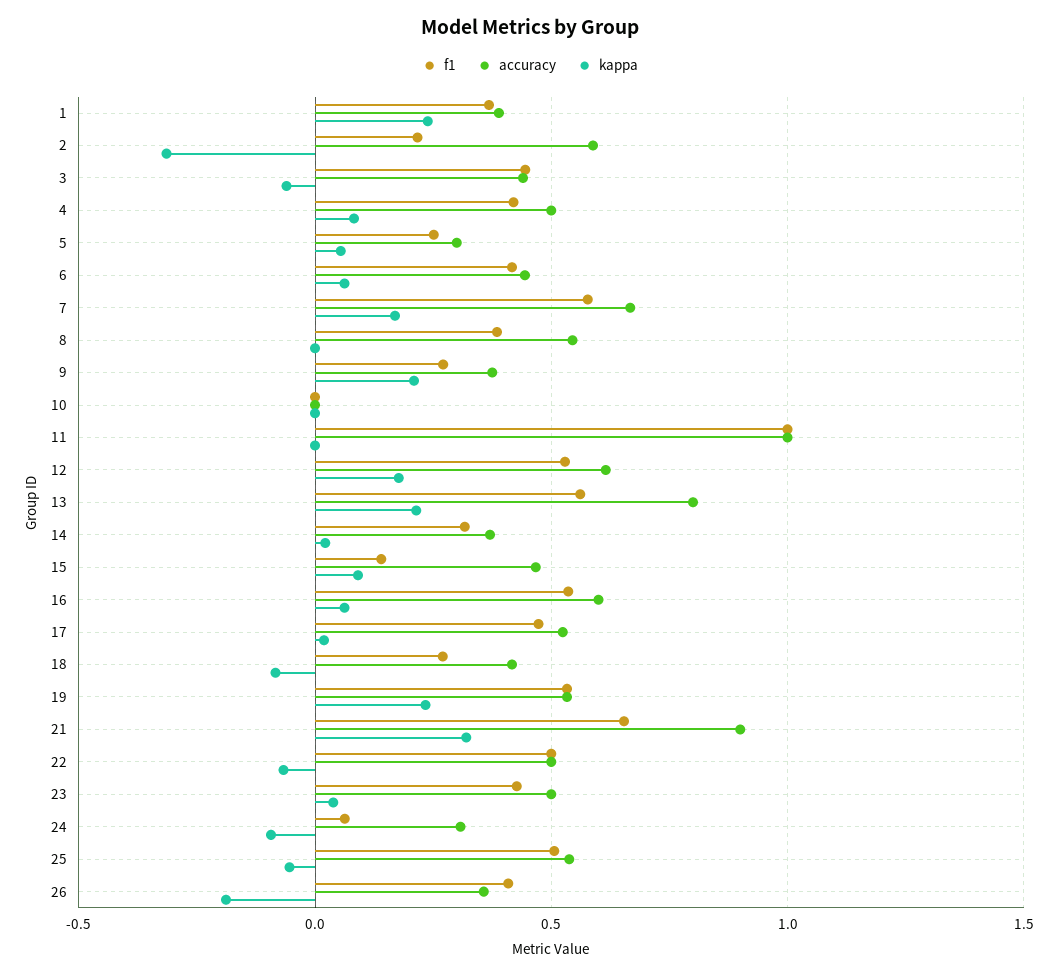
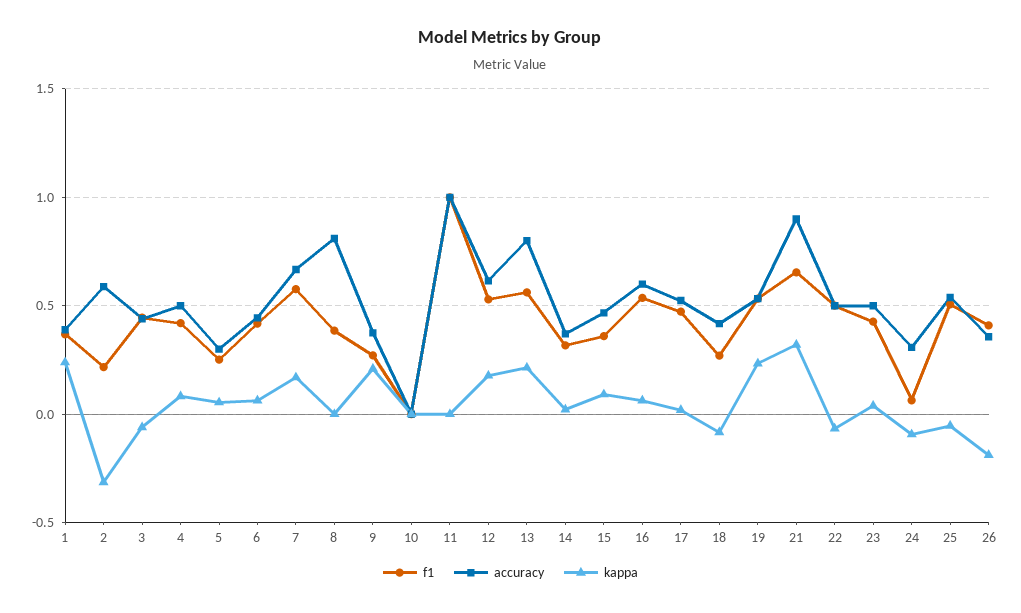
accuracy, 8: 0.55 -> 0.8
f1, 15: 0.15 -> 0.35

